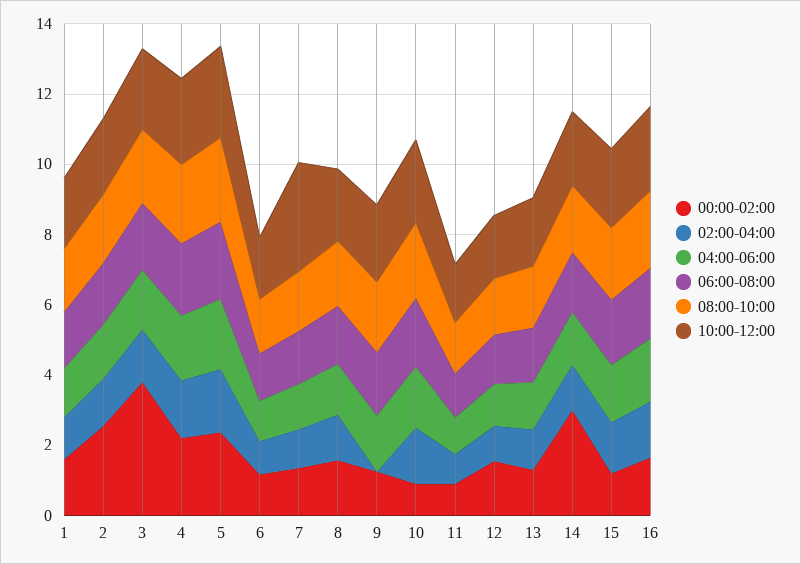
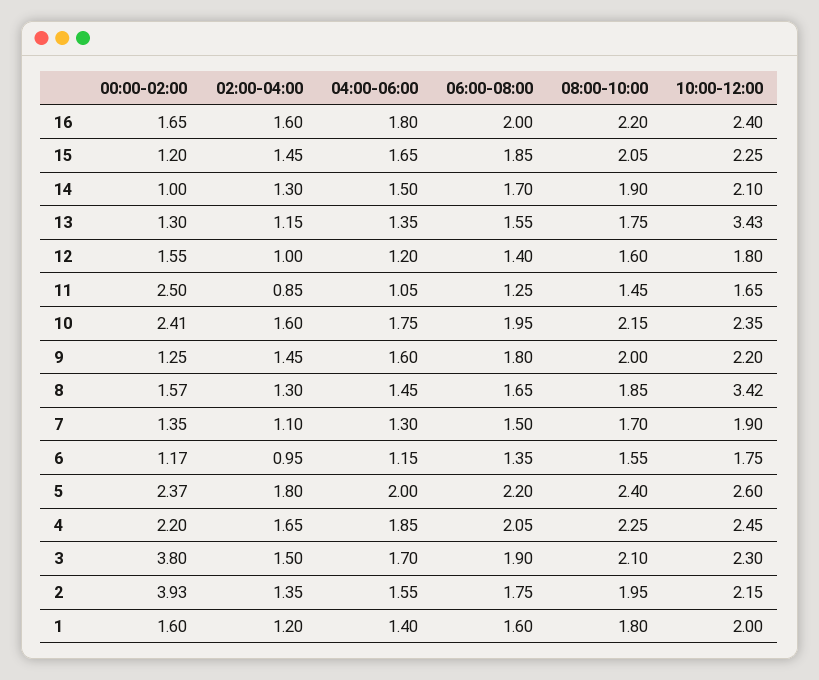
00:00-02:00, 2: 2.5 -> 3.93
10:00-12:00, 7: 3 -> 1.9
10:00-12:00, 8: 2 -> 3.42
02:00-04:00, 9: 0 -> 1.45
00:00-02:00, 10: 1 -> 2.41
00:00-02:00, 11: 1 -> 2.5
10:00-12:00, 13: 2 -> 3.43
00:00-02:00, 14: 3 -> 1

